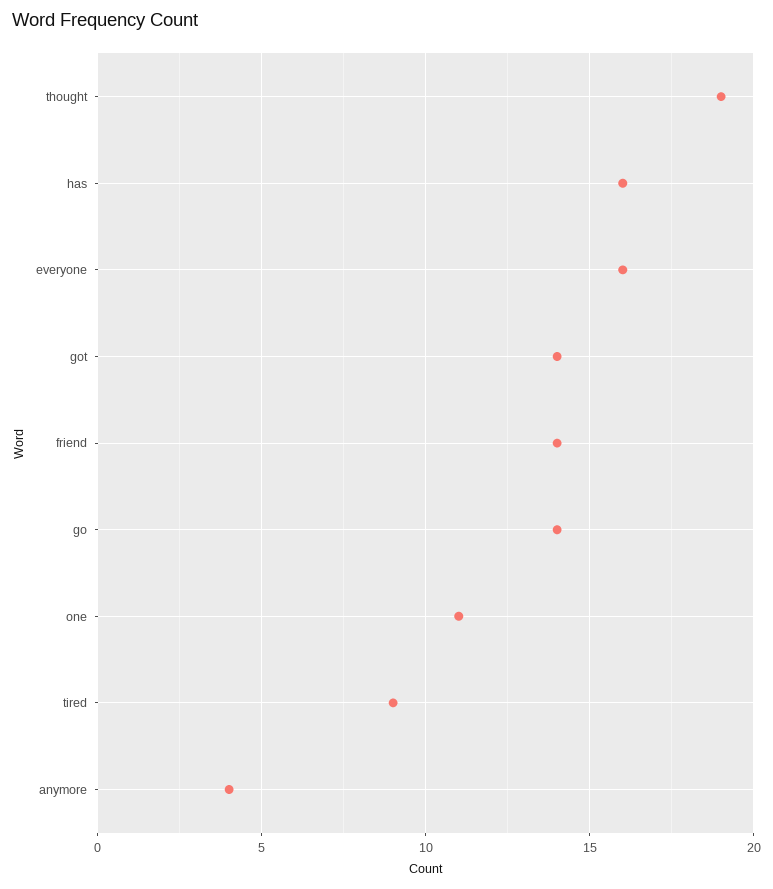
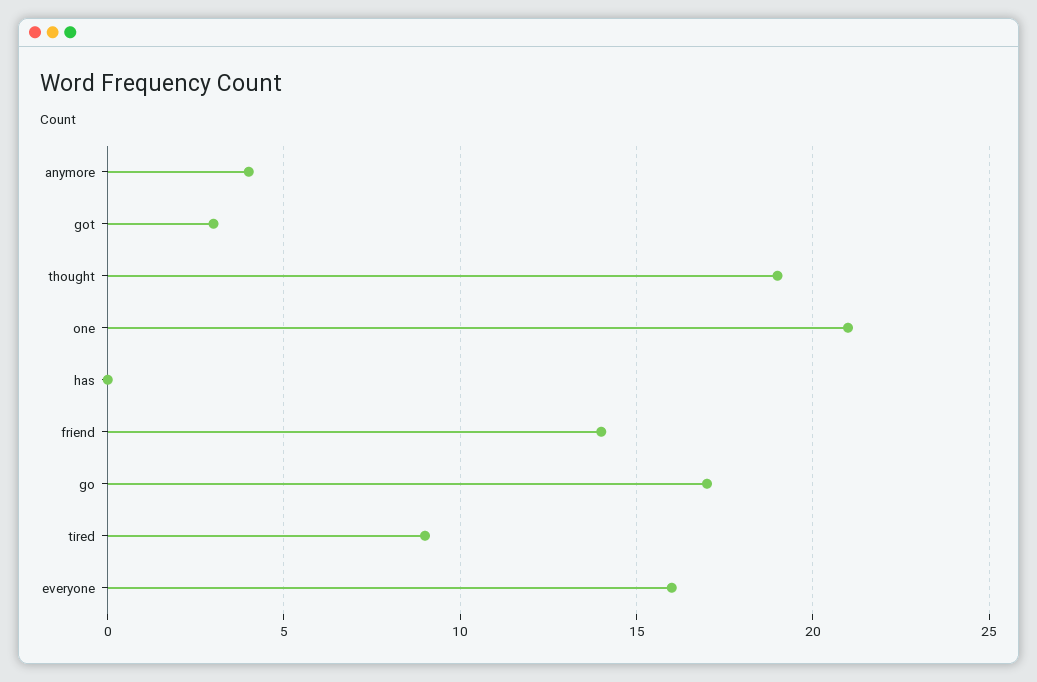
has: 16 -> 0
got: 14 -> 3
go: 14 -> 17
one: 11 -> 21

